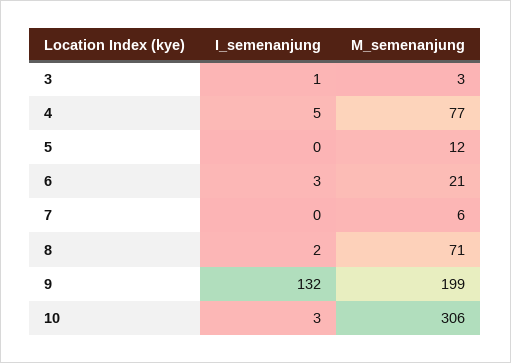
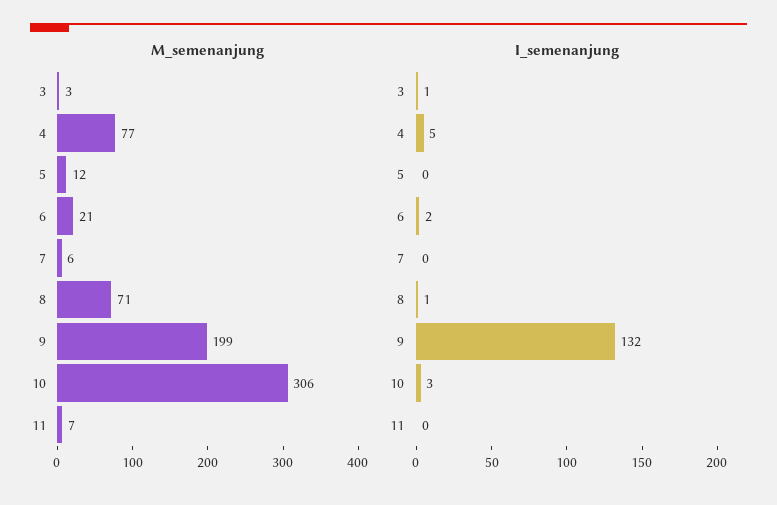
I_semenanjung, 6: 3 -> 2
I_semenanjung, 8: 2 -> 1
M_semenanjung, 11: none -> 7
I_semenanjung, 11: none -> 0

